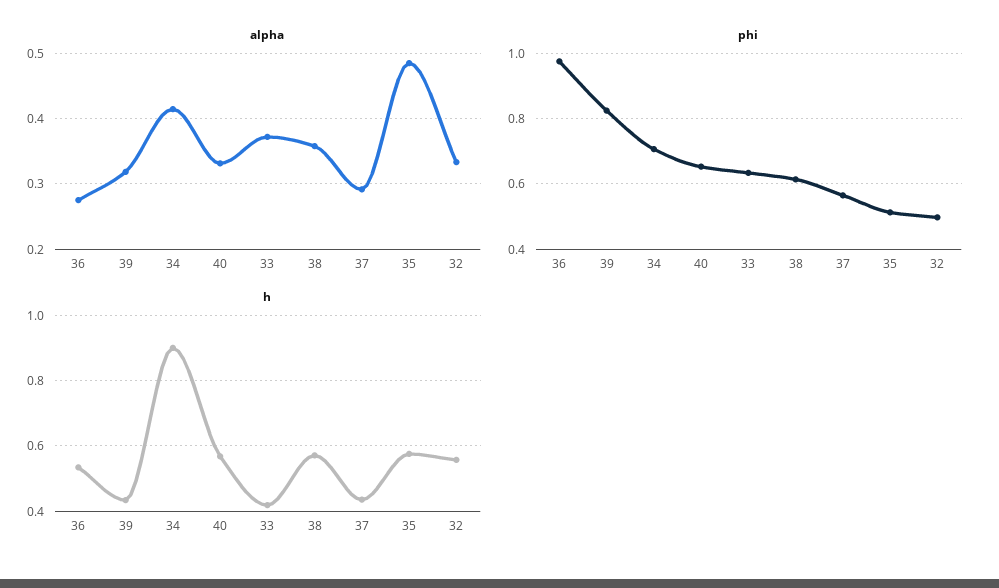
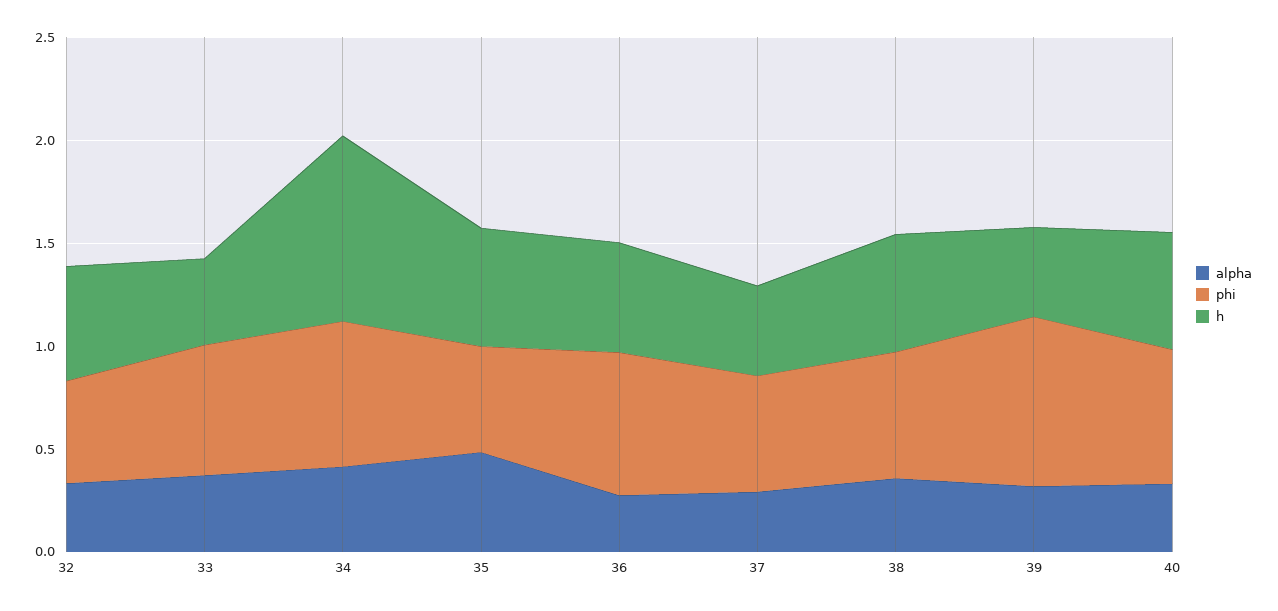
phi, 36: 0.98 -> 0.7

